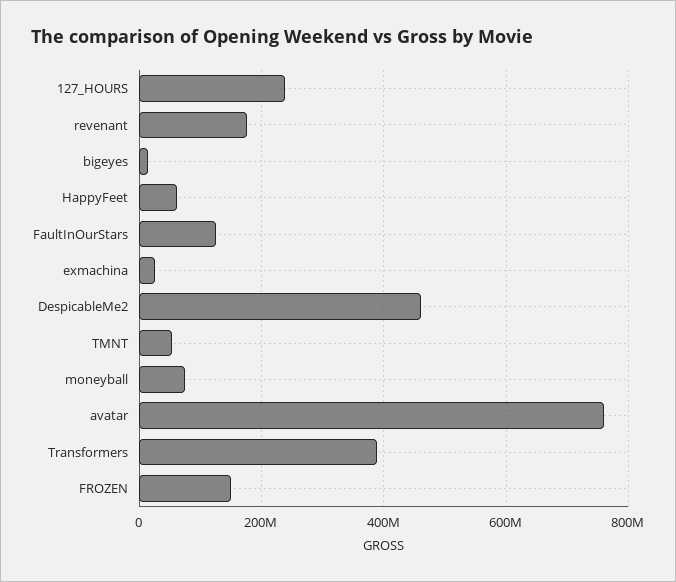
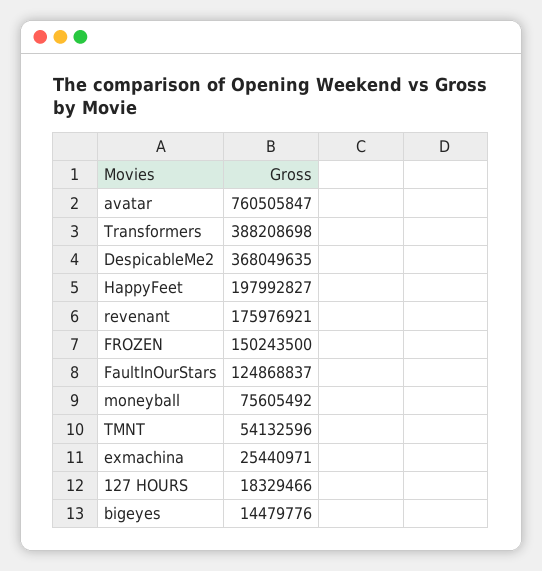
127_HOURS: 240000000 -> 18329466
HappyFeet: 60000000 -> 197992827
DespicableMe2: 460000000 -> 368049635

